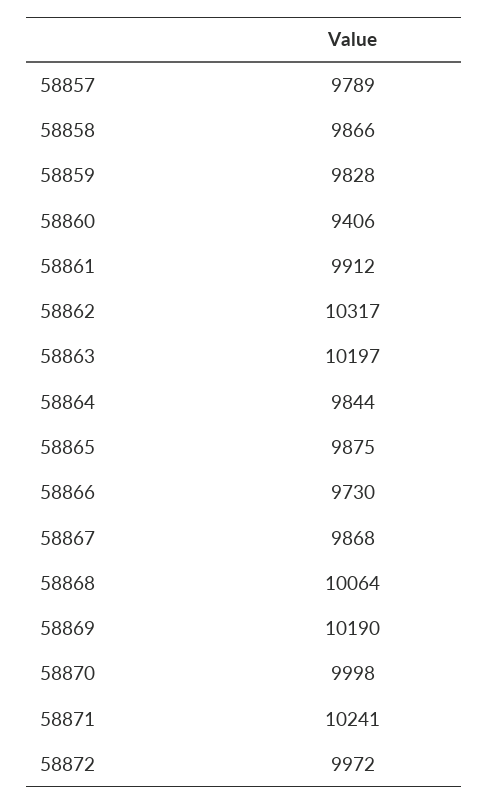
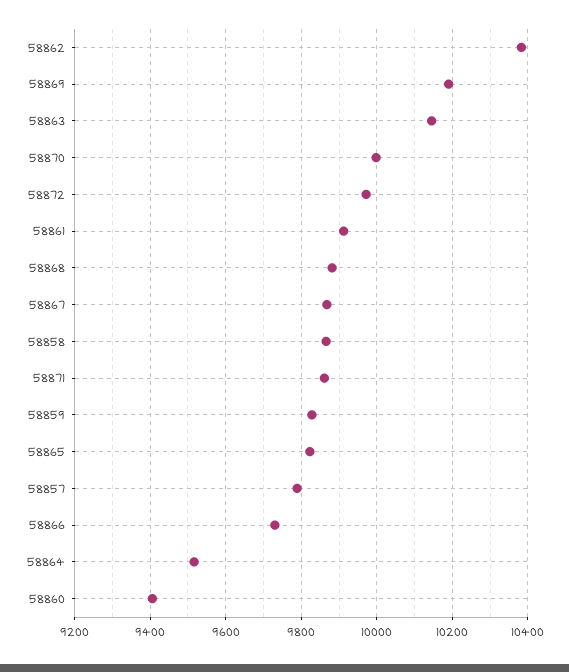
58862: 10317 -> 10380
58863: 10197 -> 10140
58864: 9844 -> 9520
58865: 9875 -> 9820
58868: 10064 -> 9880
58871: 10241 -> 9860

